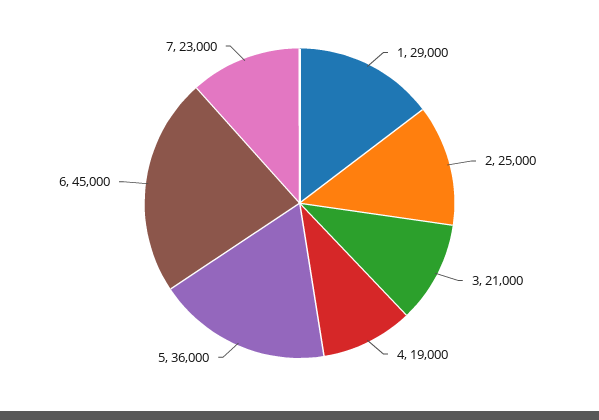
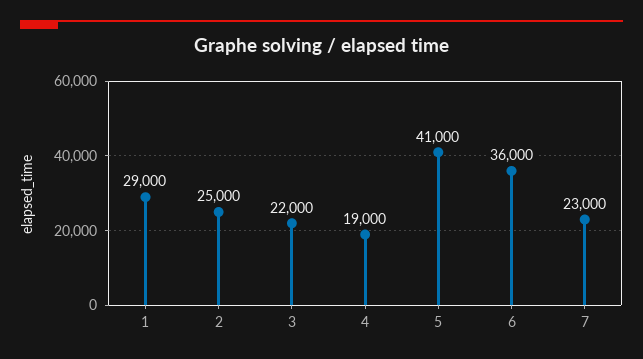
3: 21000 -> 22000
5: 36000 -> 41000
6: 45000 -> 36000

